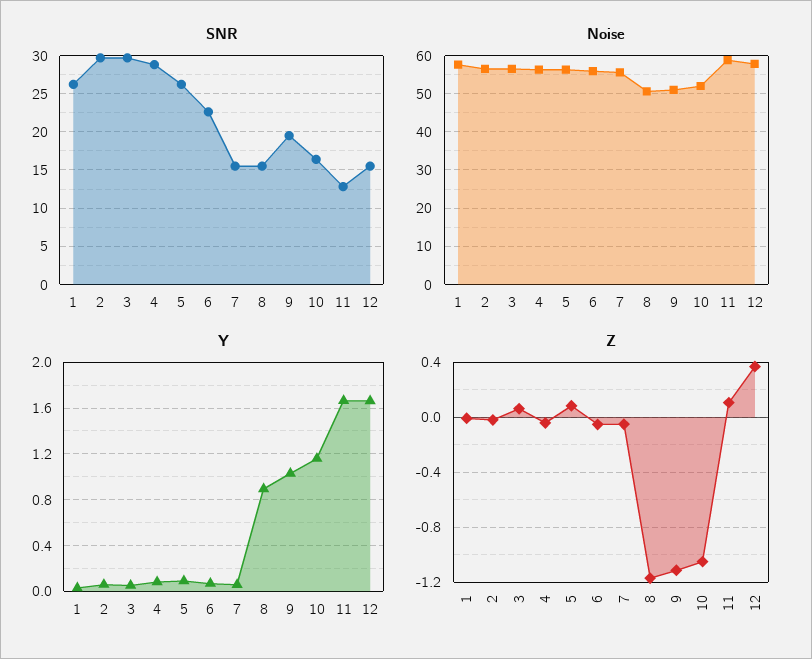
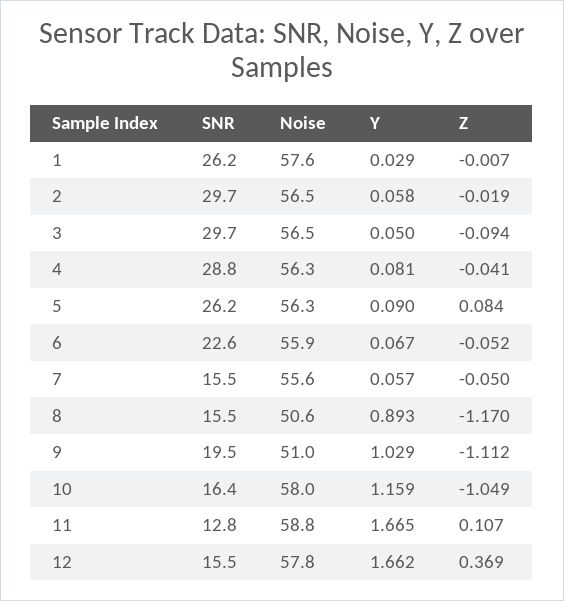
Noise, 10: 52 -> 58
Z, 3: 0.05 -> -0.094

